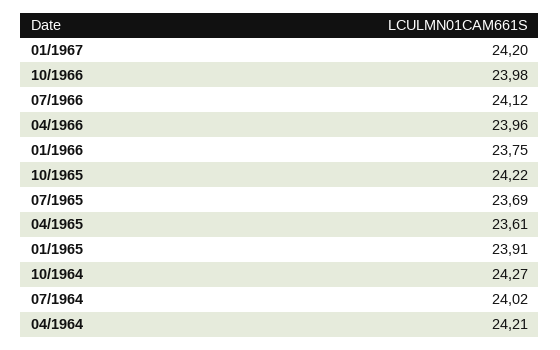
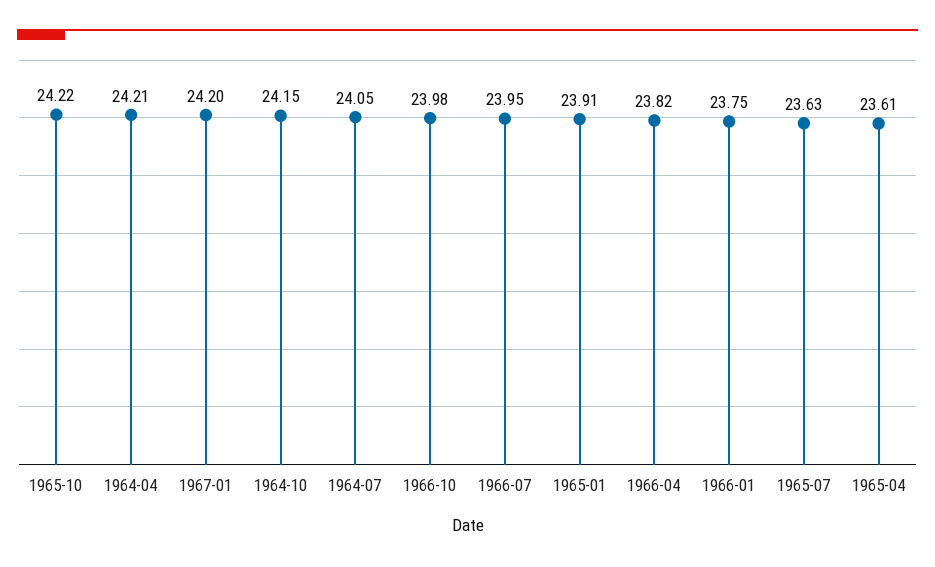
07/1966: 24.12 -> 23.95
04/1966: 23.96 -> 23.82
07/1965: 23.69 -> 23.63
10/1964: 24.27 -> 24.15
07/1964: 24.02 -> 24.05

